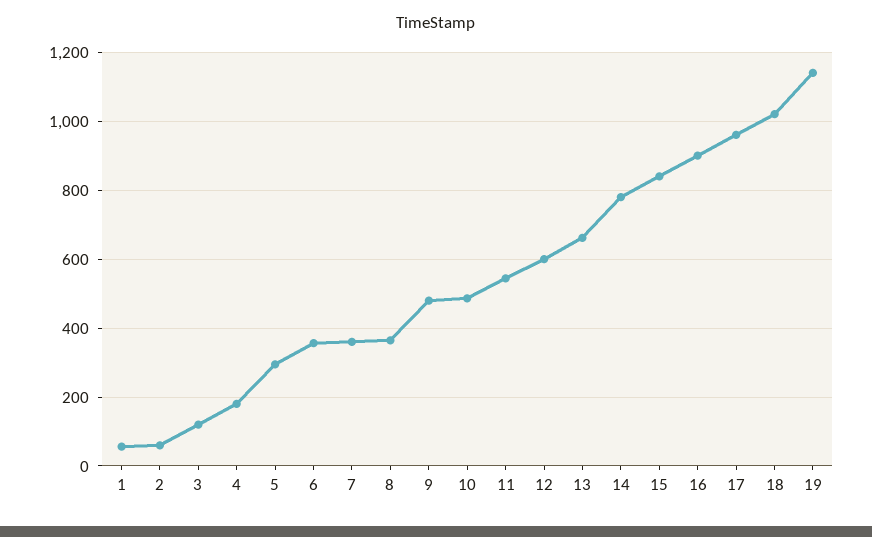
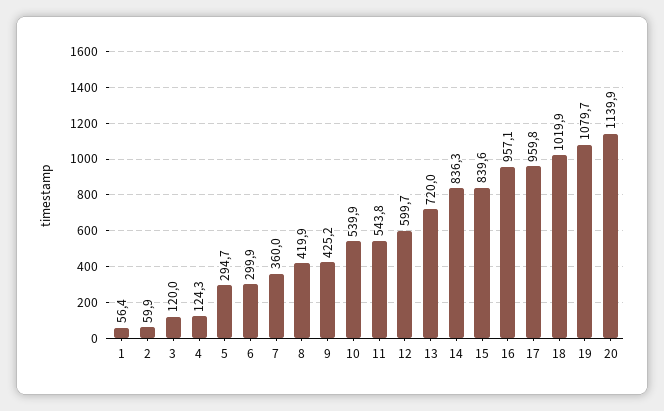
4: 180 -> 124.3
6: 360 -> 299.9
8: 360 -> 419.9
9: 480 -> 425.2
10: 480 -> 539.9
13: 660 -> 720
14: 780 -> 836.3
16: 900 -> 957.1
19: 1140 -> 1079.7
20: none -> 1139.9

